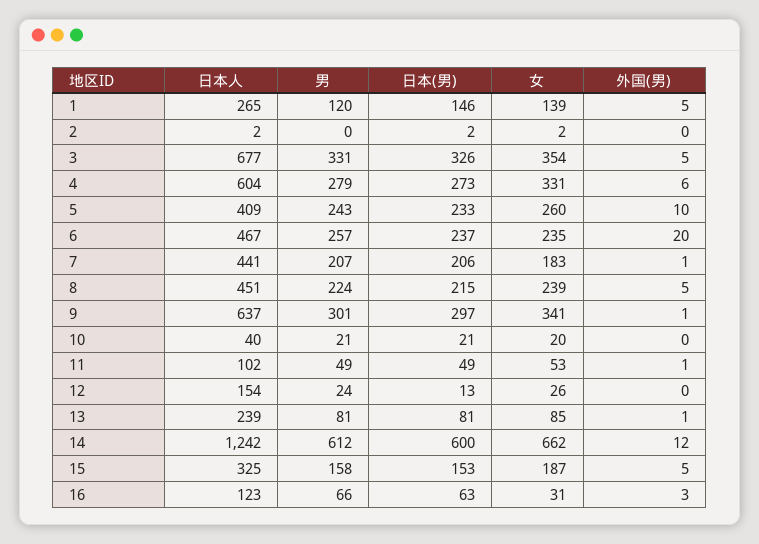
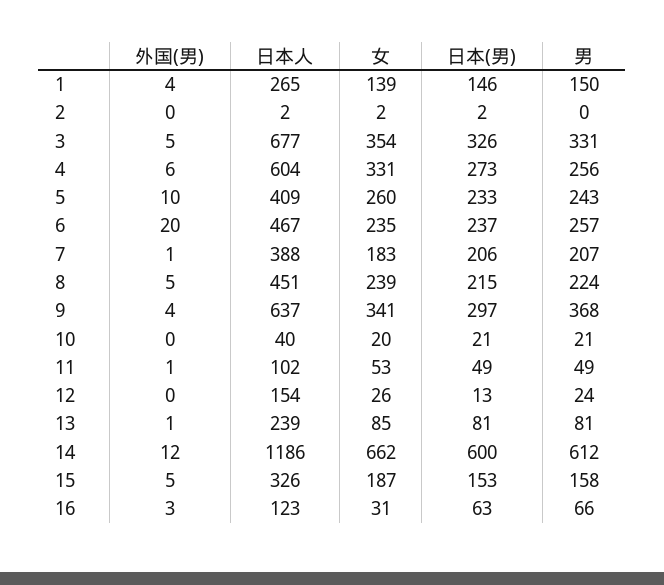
男, 1: 120 -> 150
外国(男), 1: 5 -> 4
男, 4: 279 -> 256
日本人, 7: 441 -> 388
男, 9: 301 -> 368
外国(男), 9: 1 -> 4
日本人, 14: 1242 -> 1186
日本人, 15: 325 -> 326

